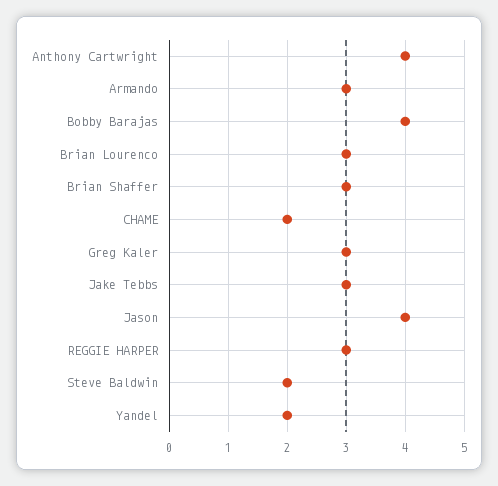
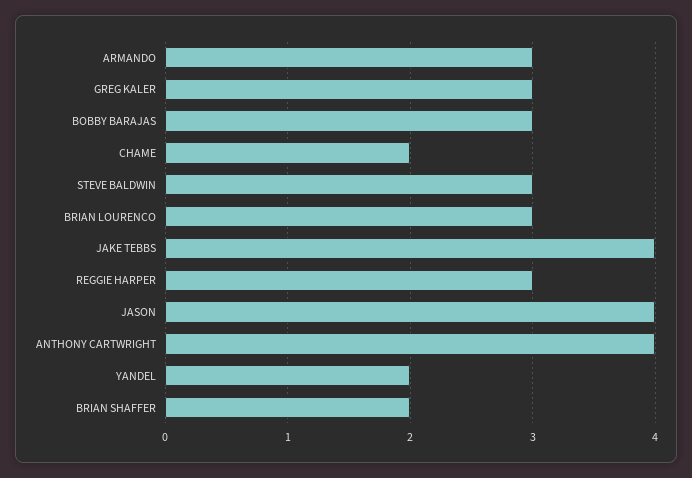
Bobby Barajas: 4 -> 3
Brian Shaffer: 3 -> 2
Jake Tebbs: 3 -> 4
Steve Baldwin: 2 -> 3

